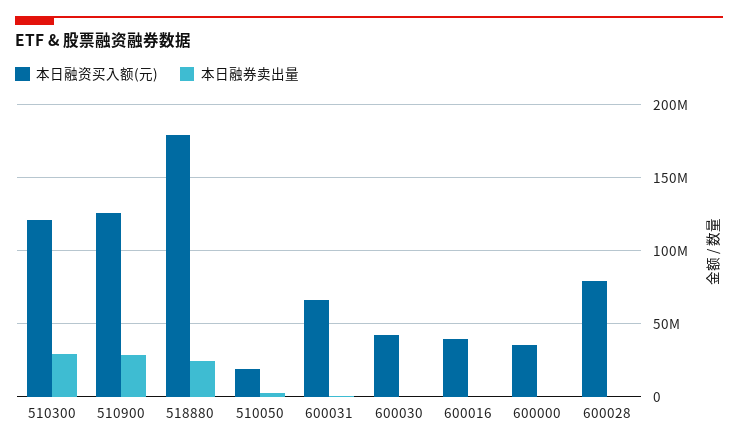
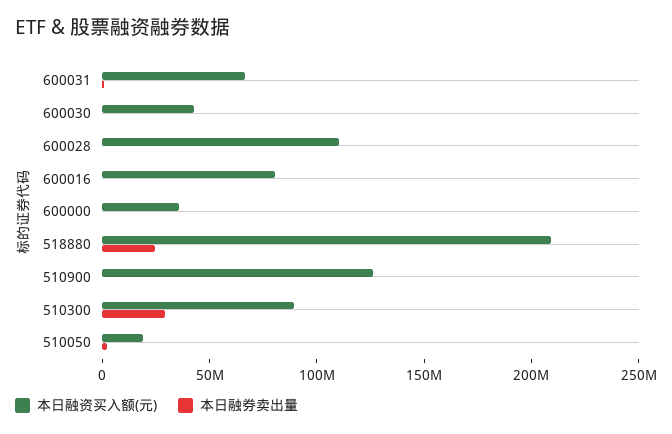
本日融资买入额(元), 510300: 120000000 -> 90000000
本日融券卖出量, 510900: 30000000 -> 0
本日融资买入额(元), 518880: 180000000 -> 210000000
本日融资买入额(元), 600016: 40000000 -> 80000000
本日融资买入额(元), 600028: 80000000 -> 110000000

